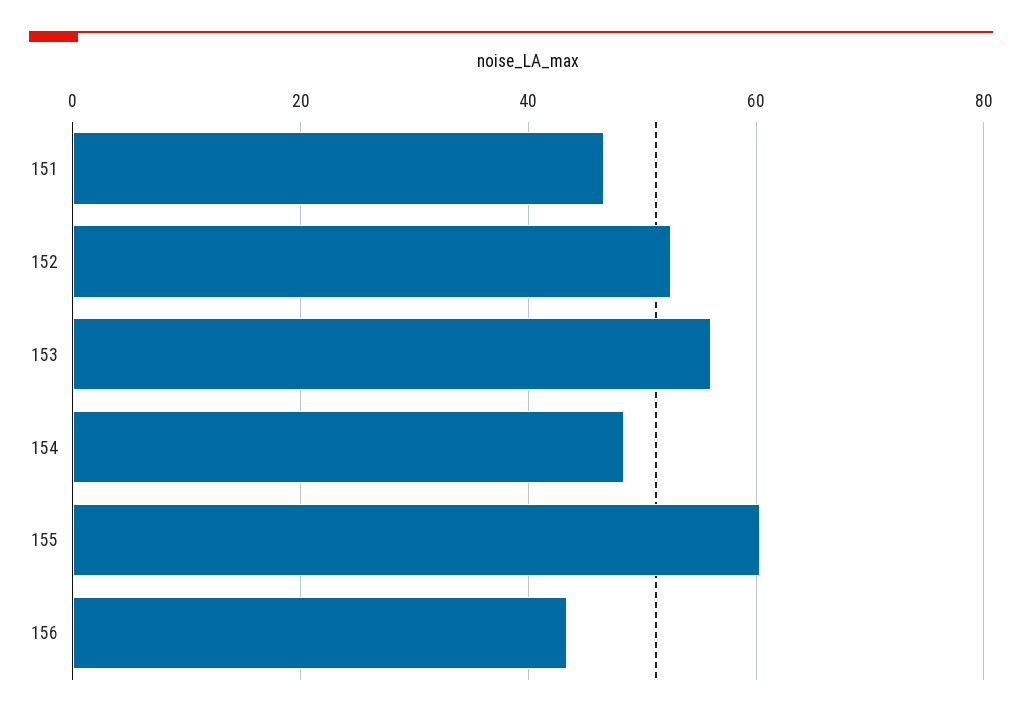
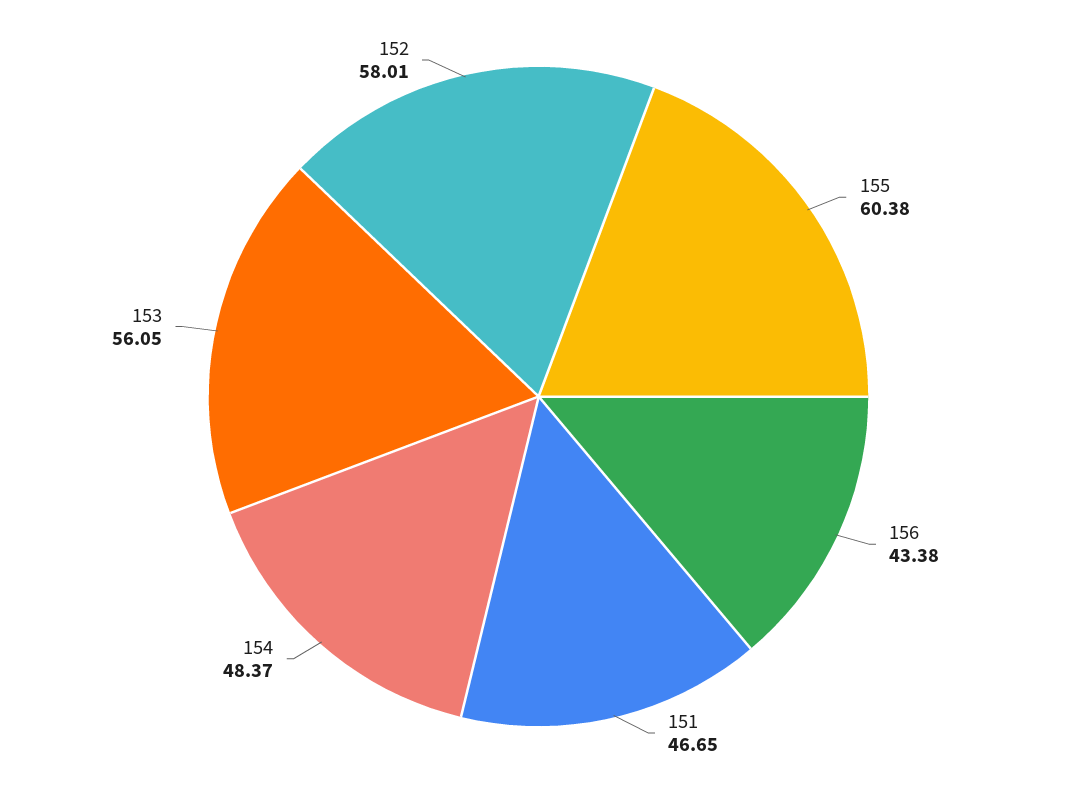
152: 52 -> 58.01

